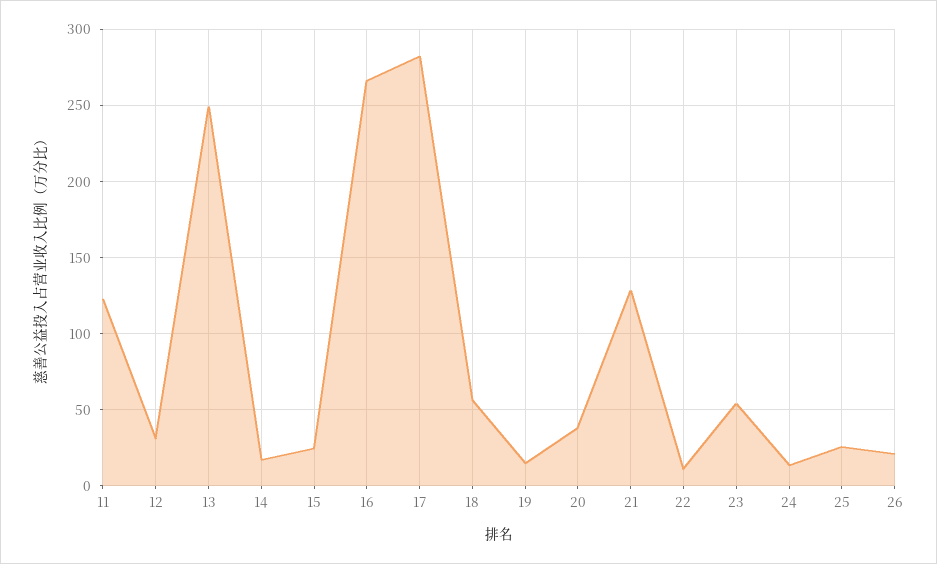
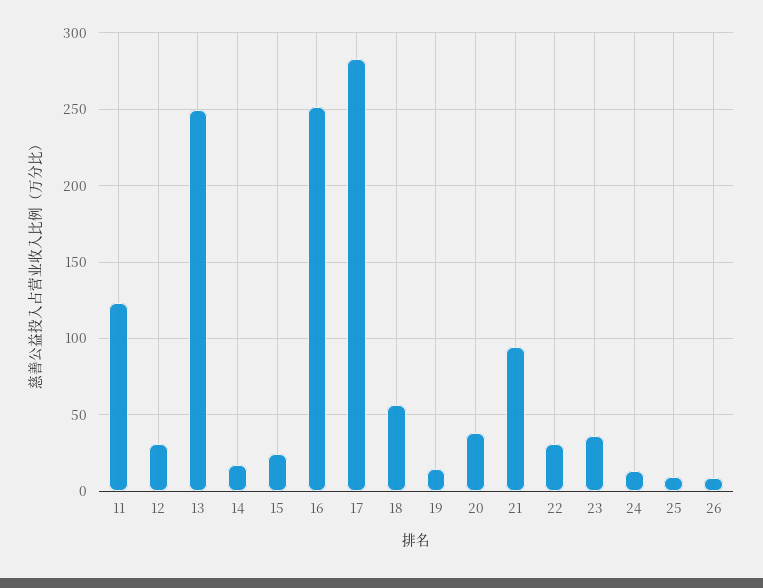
16: 265 -> 250
21: 130 -> 95
22: 10 -> 30
23: 55 -> 35
25: 25 -> 10
26: 20 -> 10

